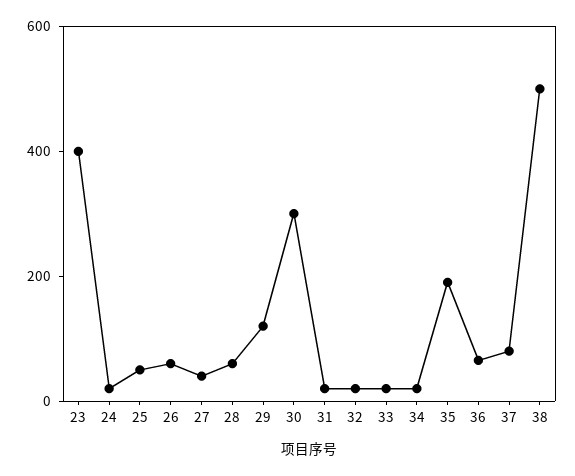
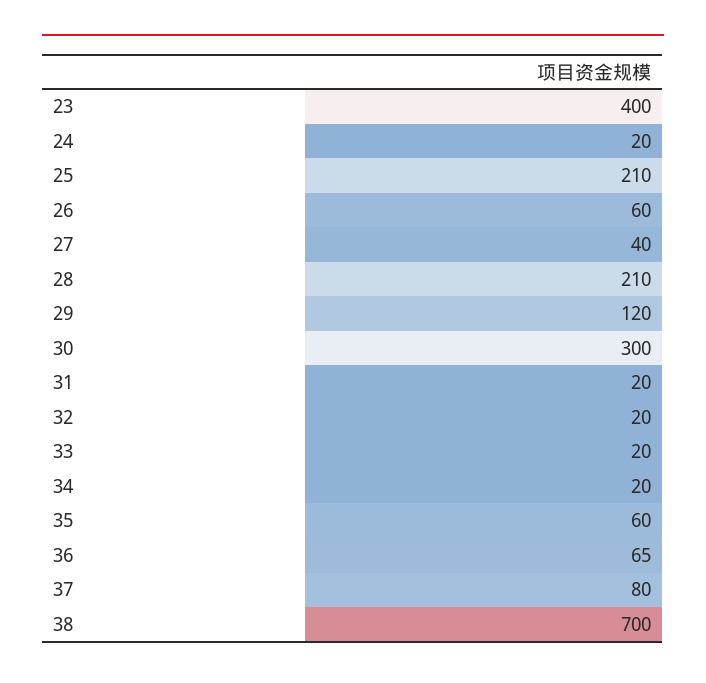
25: 50 -> 210
28: 50 -> 210
35: 200 -> 60
38: 500 -> 700

